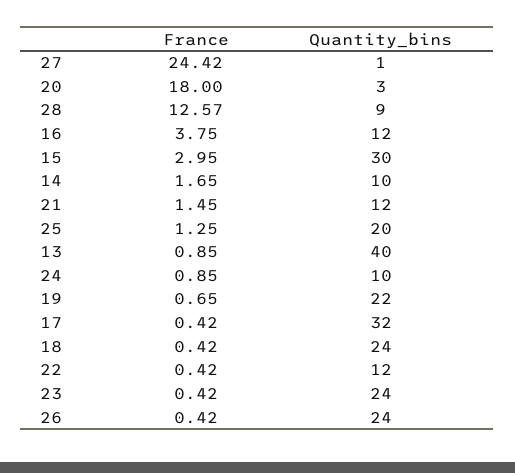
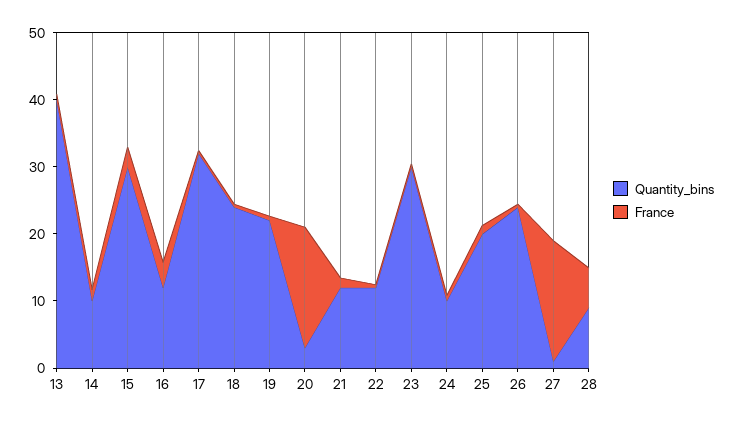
France, 27: 24.42 -> 18
France, 28: 12.57 -> 6
Quantity_bins, 23: 24 -> 30

